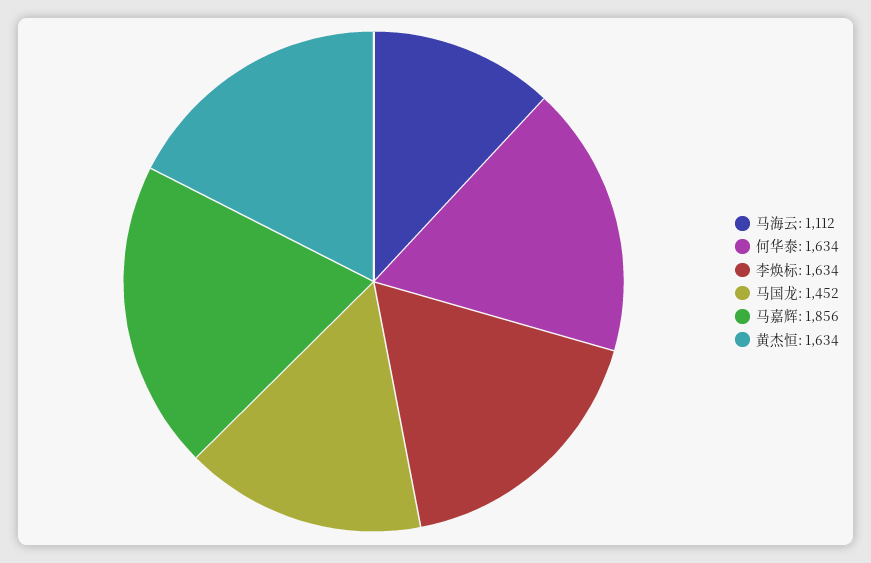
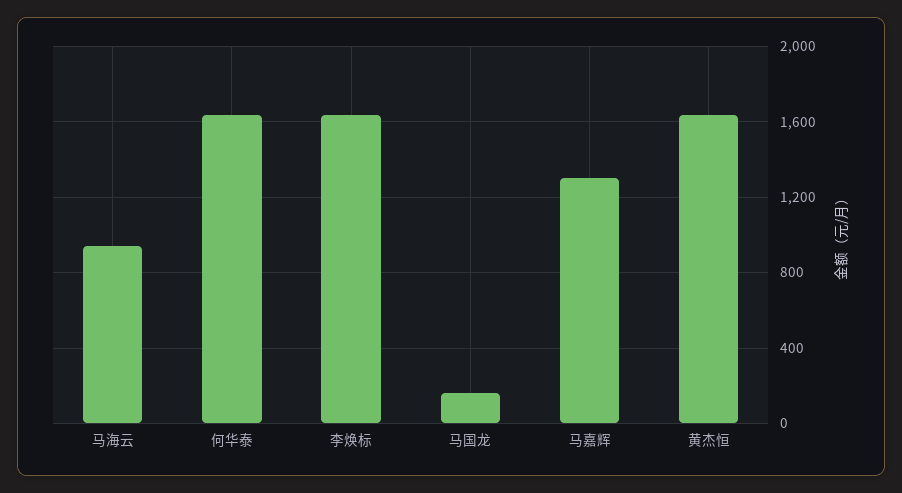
马海云: 1112 -> 950
马国龙: 1452 -> 150
马嘉辉: 1856 -> 1300

